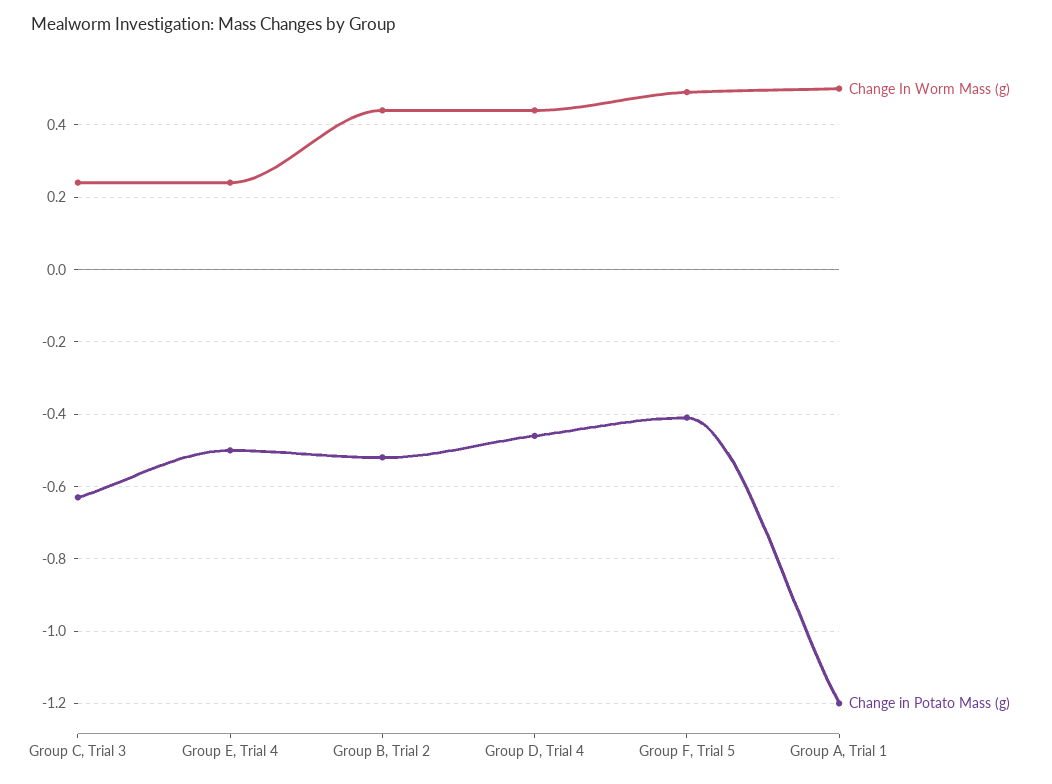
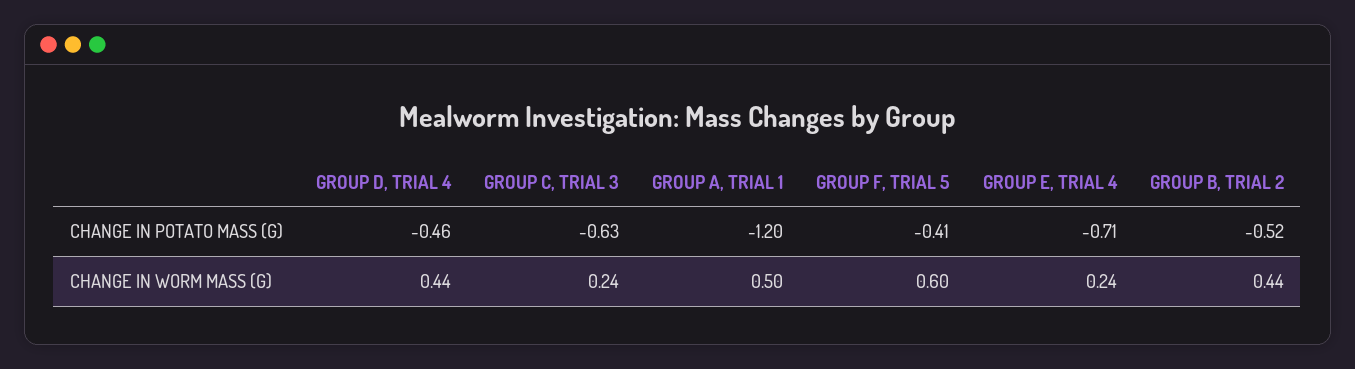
Change in Potato Mass (g), Group E, Trial 4: -0.5 -> -0.71
Change In Worm Mass (g), Group F, Trial 5: 0.5 -> 0.6

